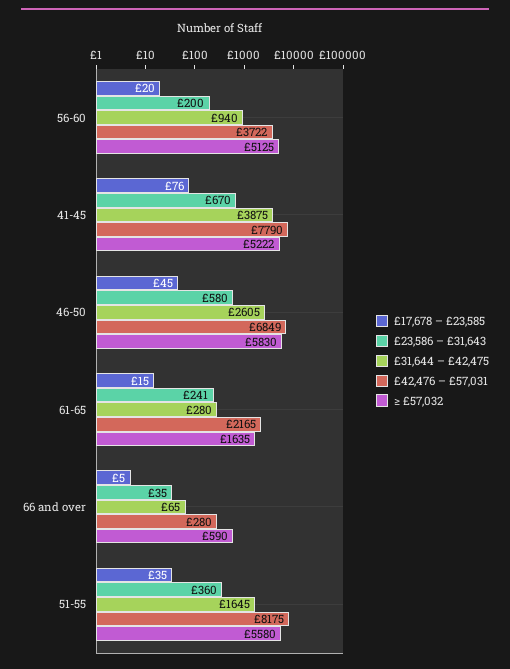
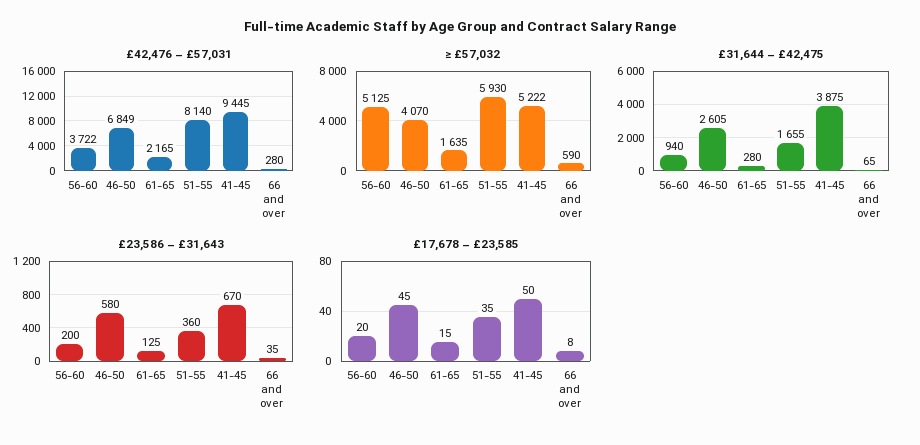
£17,678 – £23,585, 41-45: 76 -> 50
£42,476 – £57,031, 41-45: 7790 -> 9445
≥ £57,032, 46-50: 5830 -> 4070
£23,586 – £31,643, 61-65: 241 -> 125
£17,678 – £23,585, 66 and over: 5 -> 8
£31,644 – £42,475, 51-55: 1645 -> 1655
£42,476 – £57,031, 51-55: 8175 -> 8140
≥ £57,032, 51-55: 5580 -> 5930

